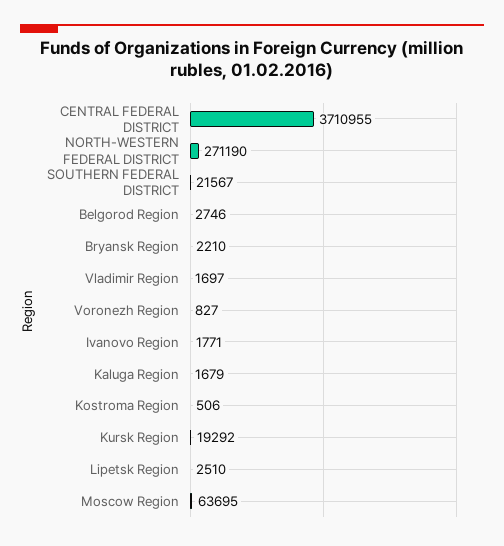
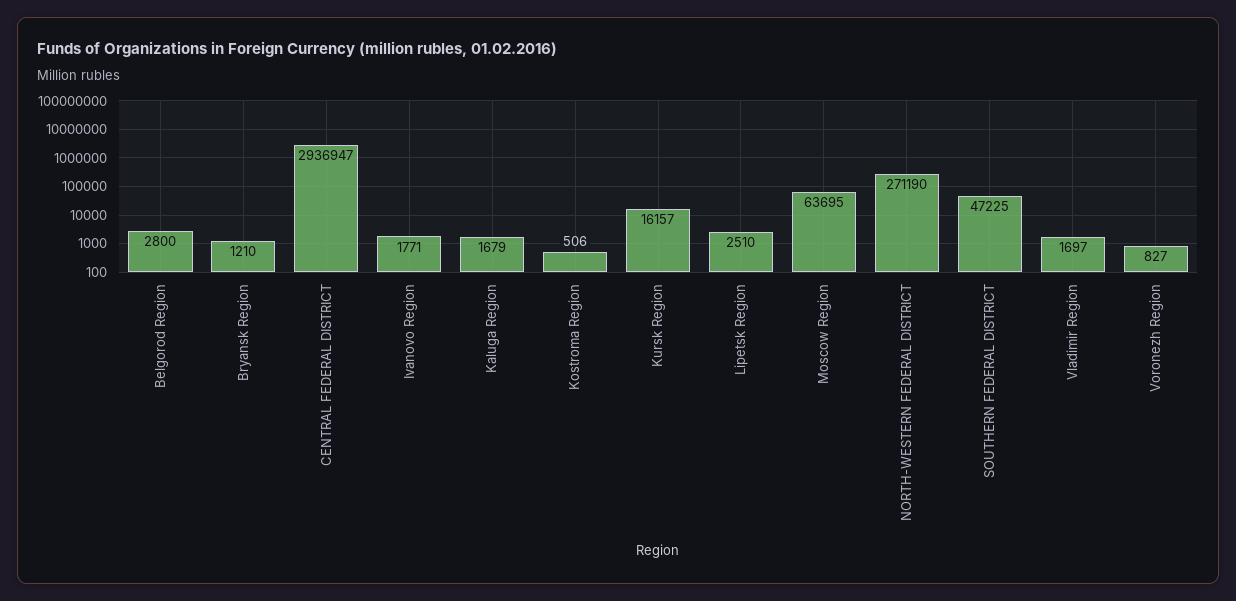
CENTRAL FEDERAL DISTRICT: 3710955 -> 2936947
SOUTHERN FEDERAL DISTRICT: 21567 -> 47225
Belgorod Region: 2746 -> 2800
Bryansk Region: 2210 -> 1210
Kursk Region: 19292 -> 16157

